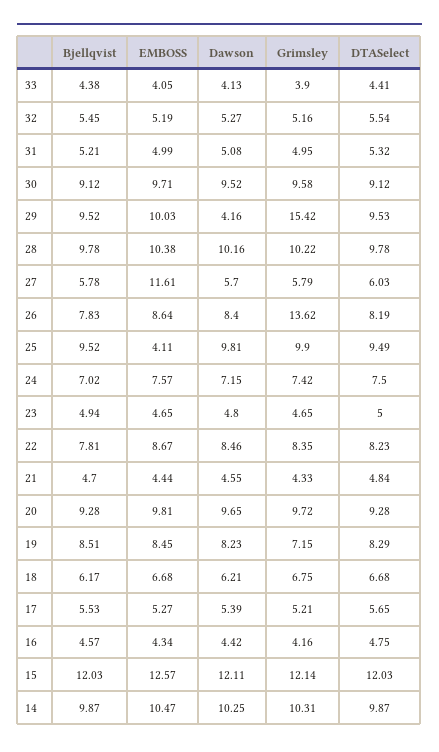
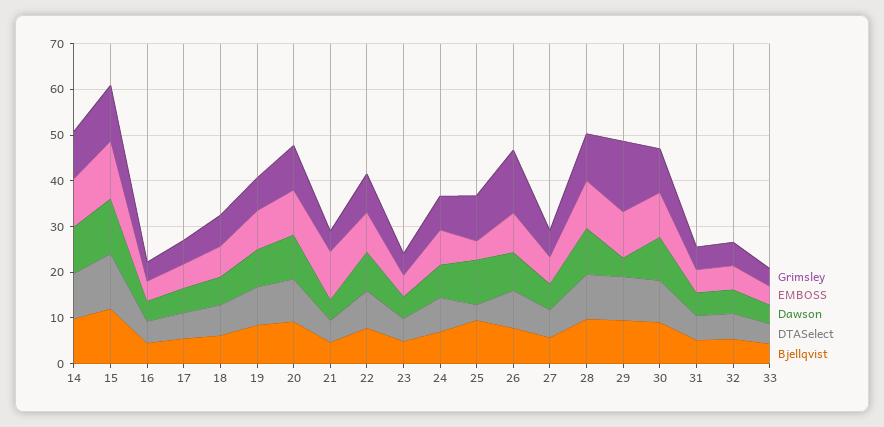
EMBOSS, 27: 11.61 -> 6
DTASelect, 25: 9.49 -> 4
EMBOSS, 21: 4.44 -> 10

